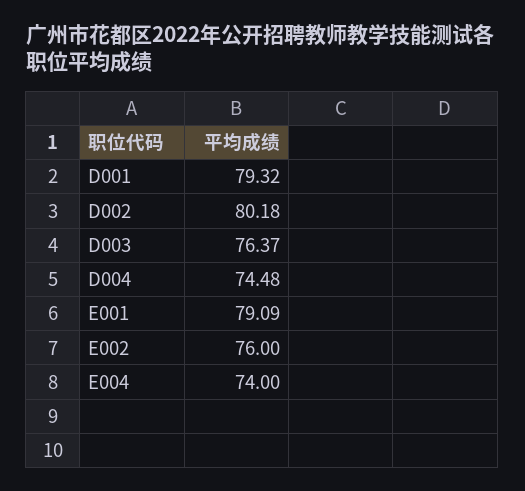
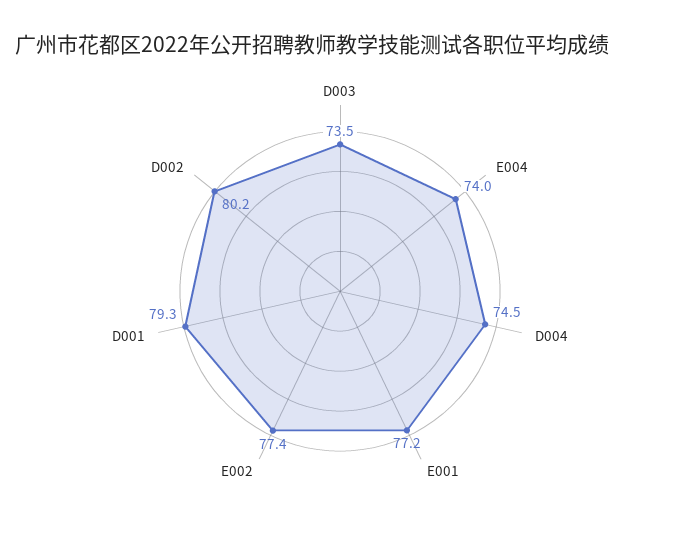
D003: 76.37 -> 73.5
E001: 79.09 -> 77.2
E002: 76 -> 77.4

